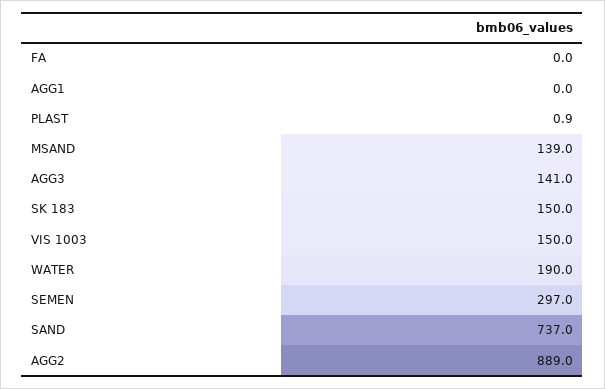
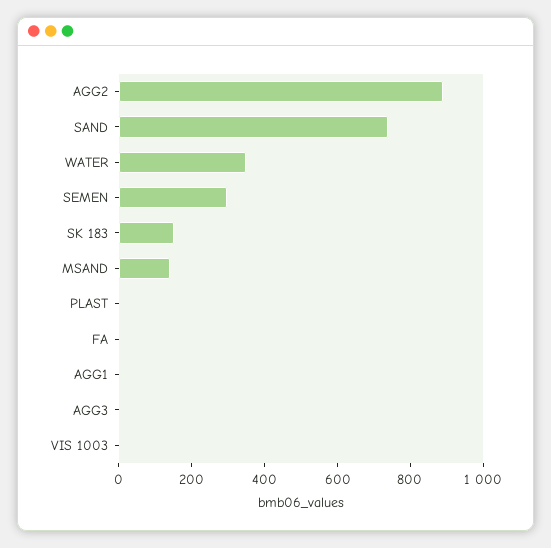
AGG3: 141 -> 0
VIS 1003: 150 -> 0
WATER: 190 -> 350

